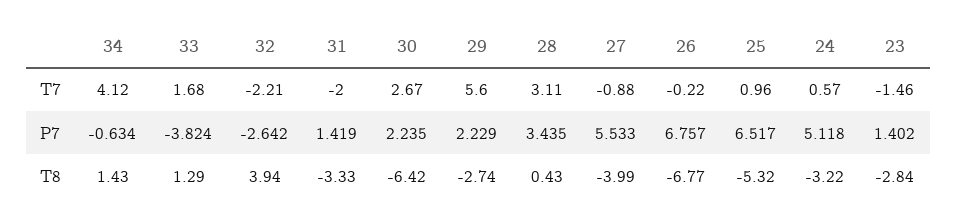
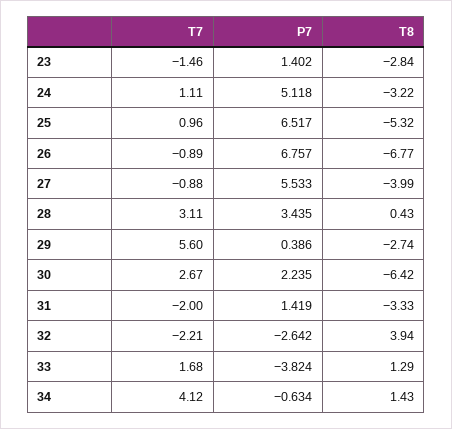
26, T7: -0.22 -> -0.89
24, T7: 0.57 -> 1.11
29, P7: 2.229 -> 0.386

